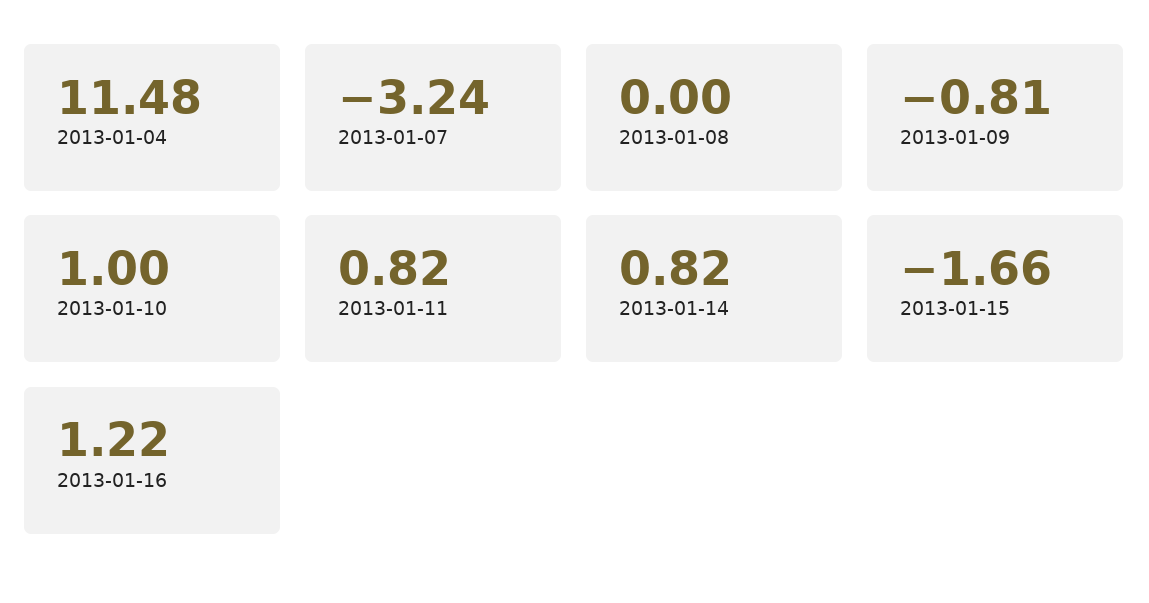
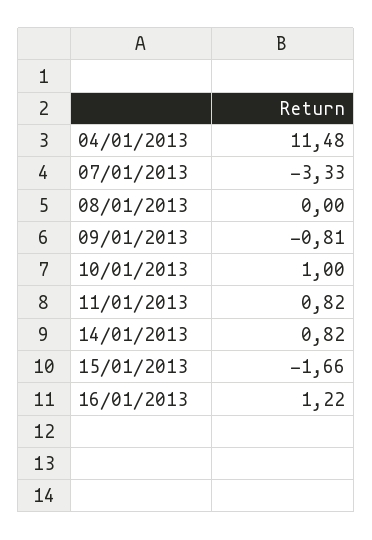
2013-01-07: -3.24 -> -3.33

